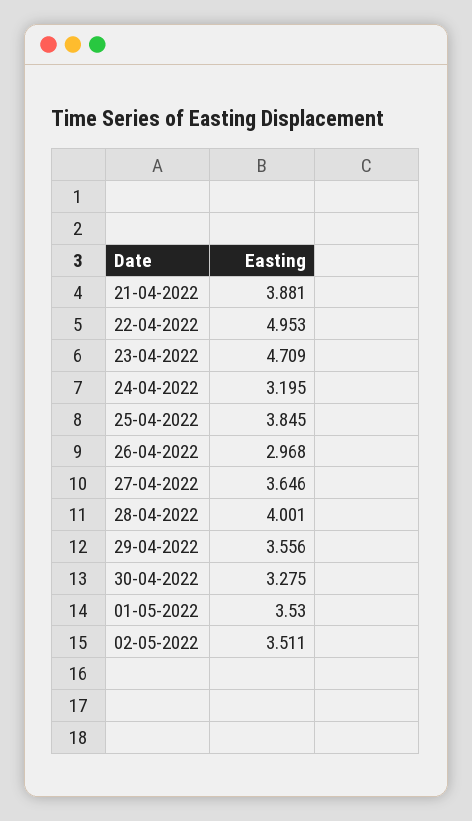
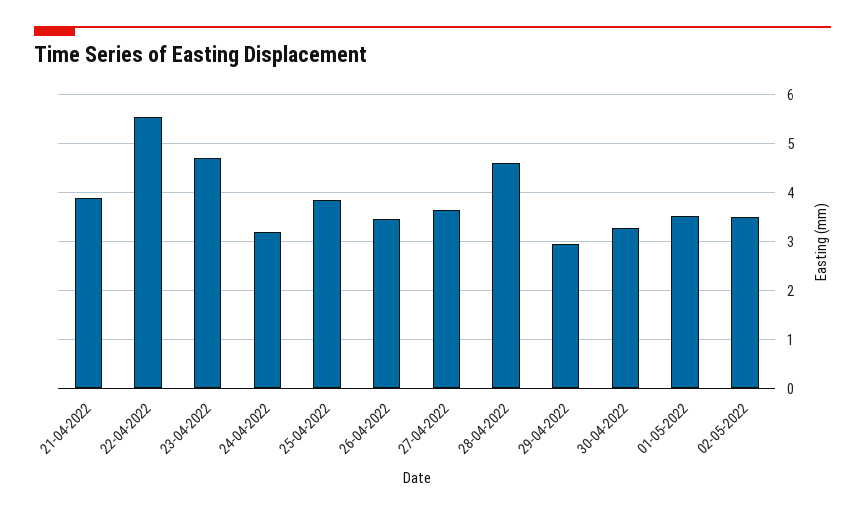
22-04-2022: 4.953 -> 5.6
26-04-2022: 2.968 -> 3.4
28-04-2022: 4.001 -> 4.6
29-04-2022: 3.556 -> 3

